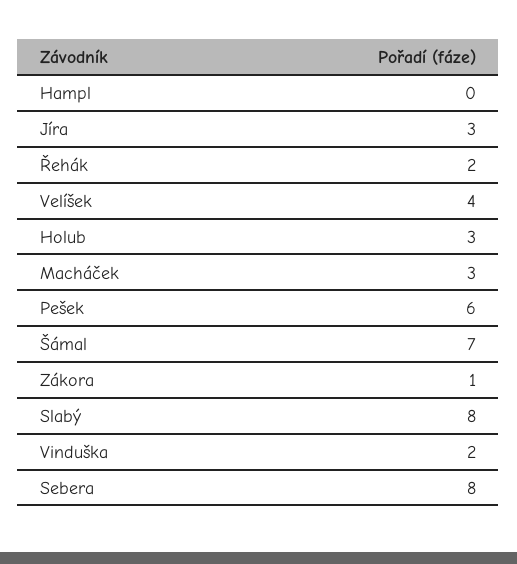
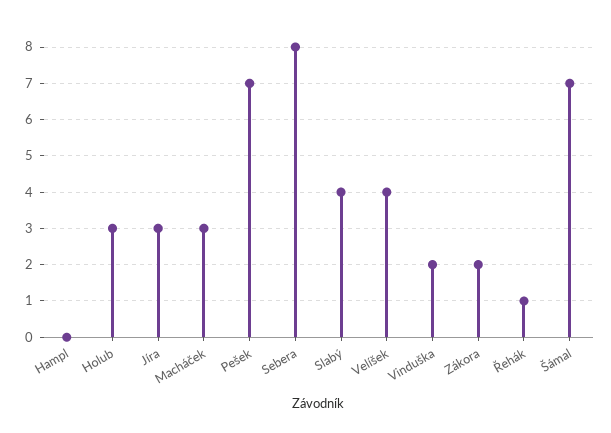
Řehák: 2 -> 1
Pešek: 6 -> 7
Zákora: 1 -> 2
Slabý: 8 -> 4

